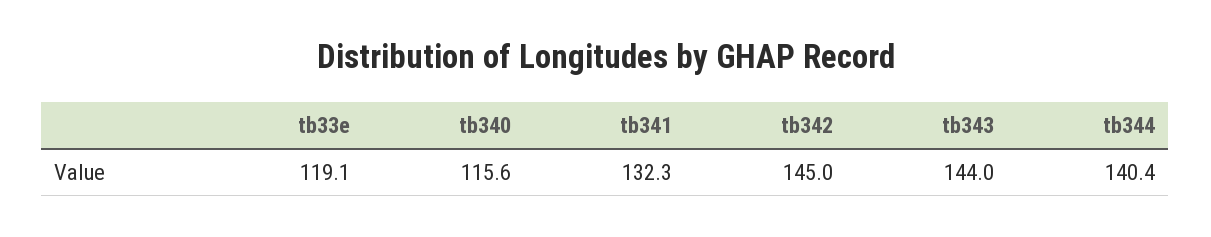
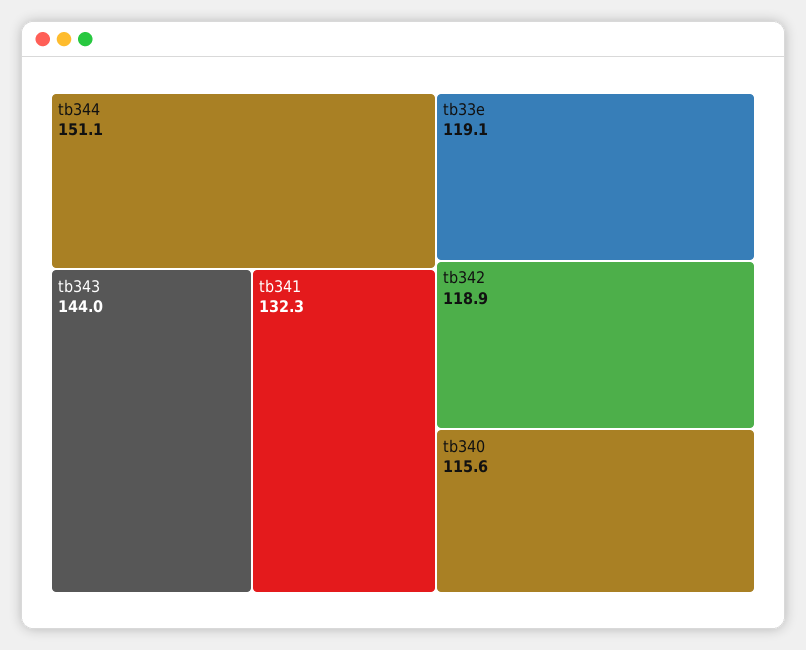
tb342: 145 -> 118.9
tb344: 140.4 -> 151.1

